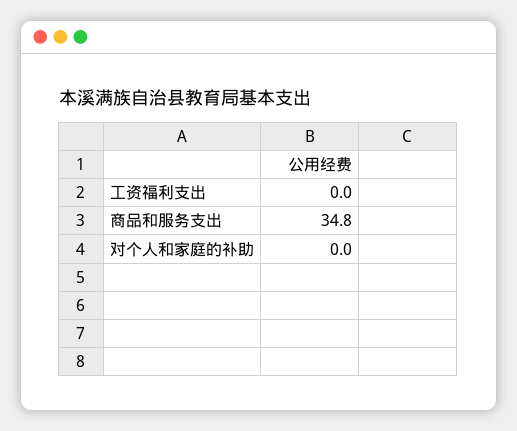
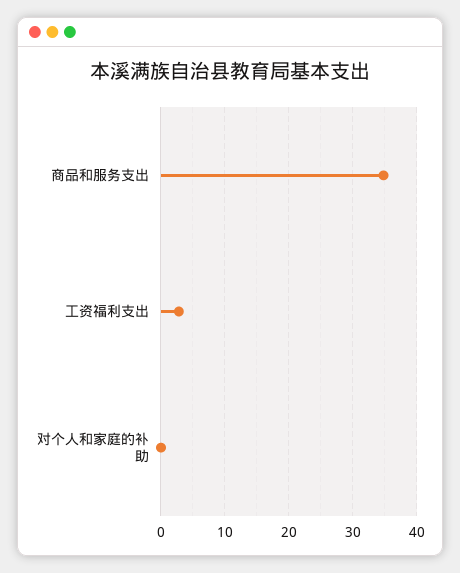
工资福利支出: 0 -> 3

